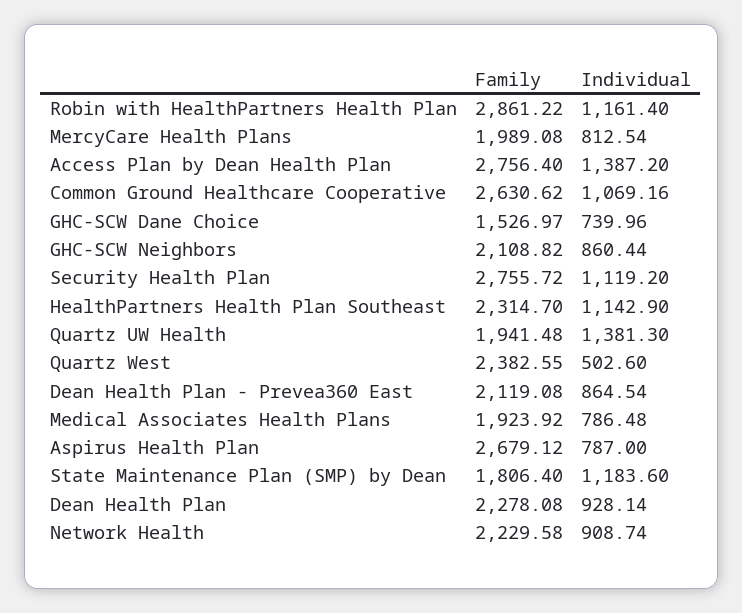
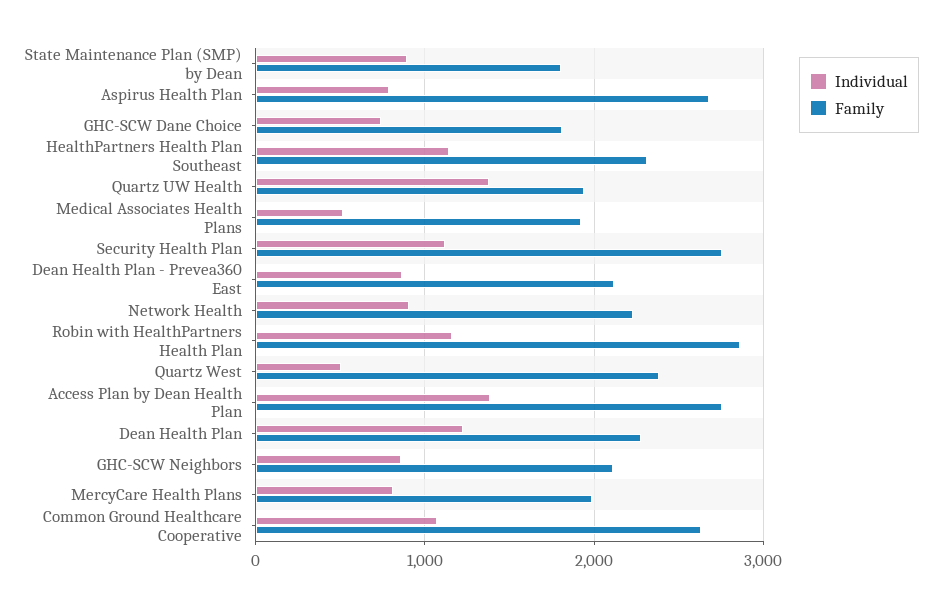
Family, GHC-SCW Dane Choice: 1526.97 -> 1800
Individual, Medical Associates Health Plans: 786.48 -> 500
Individual, State Maintenance Plan (SMP) by Dean: 1183.6 -> 900
Individual, Dean Health Plan: 928.14 -> 1200

